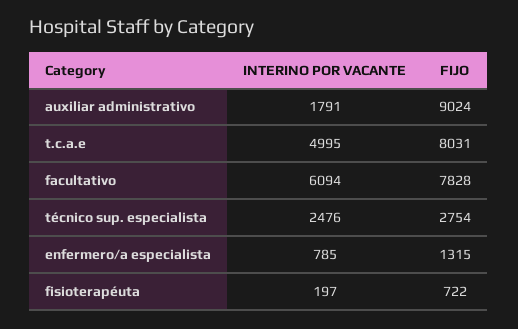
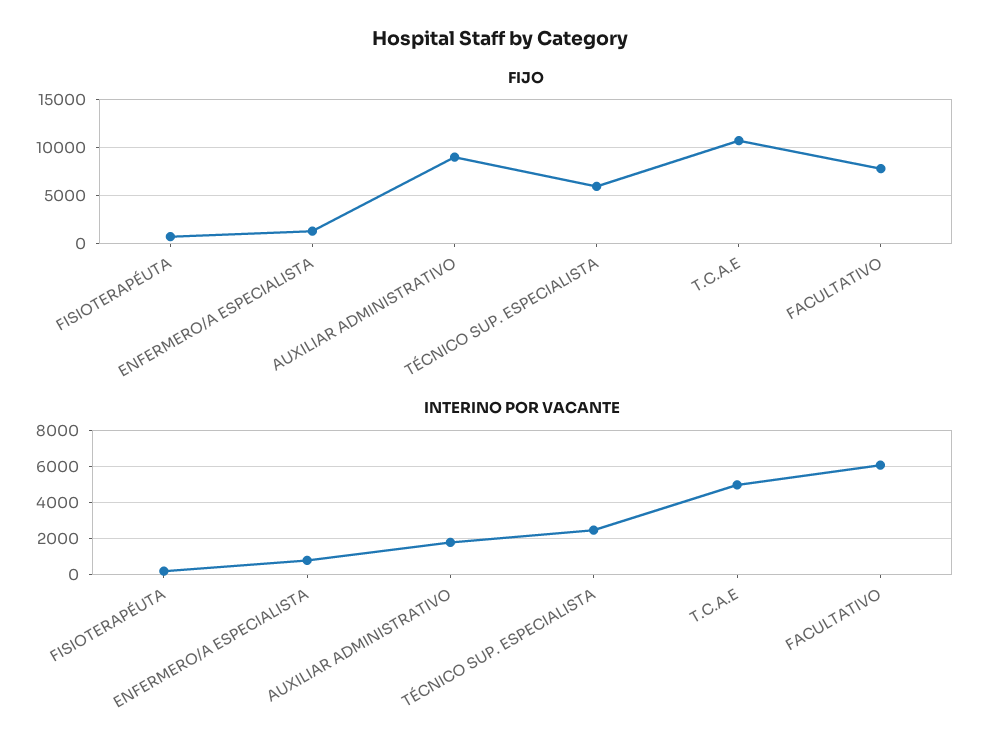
FIJO, t.c.a.e: 8031 -> 11000
FIJO, técnico sup. especialista: 2754 -> 6000

